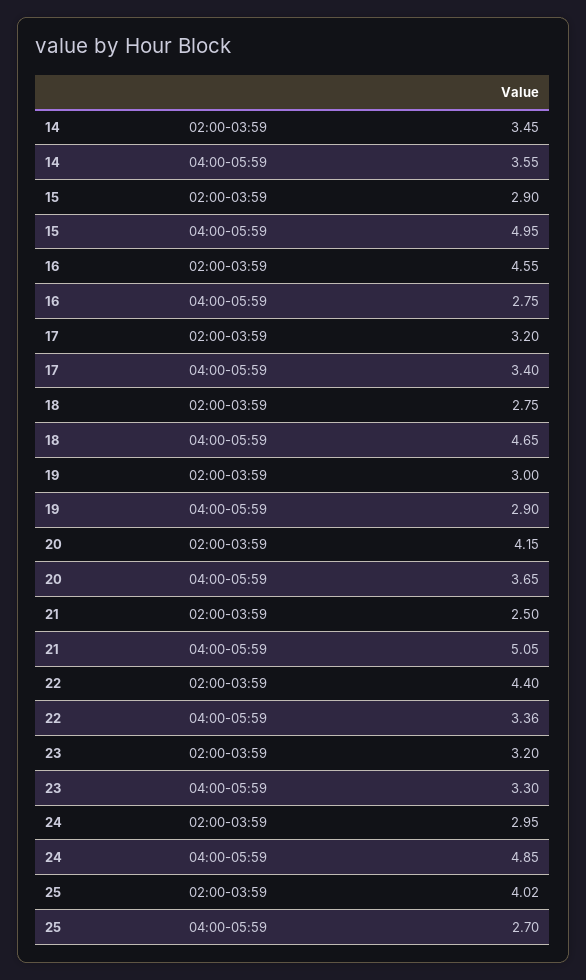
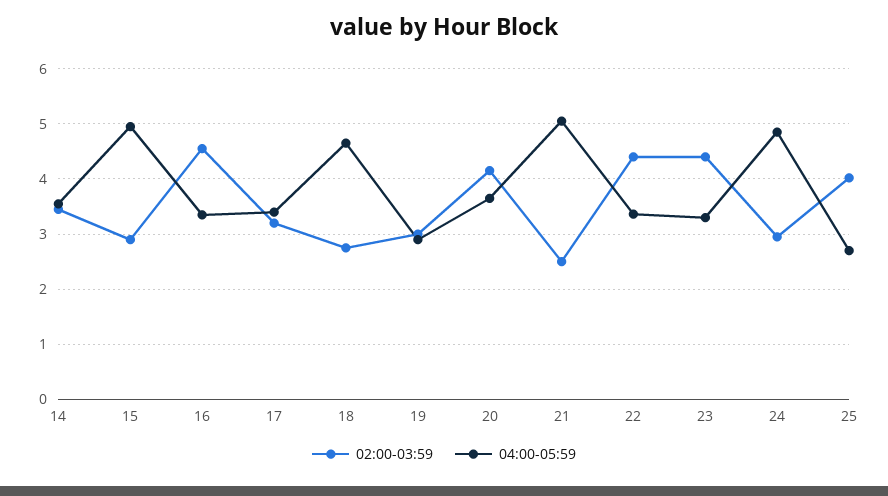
04:00-05:59, 16: 2.75 -> 3.4
02:00-03:59, 23: 3.2 -> 4.4

